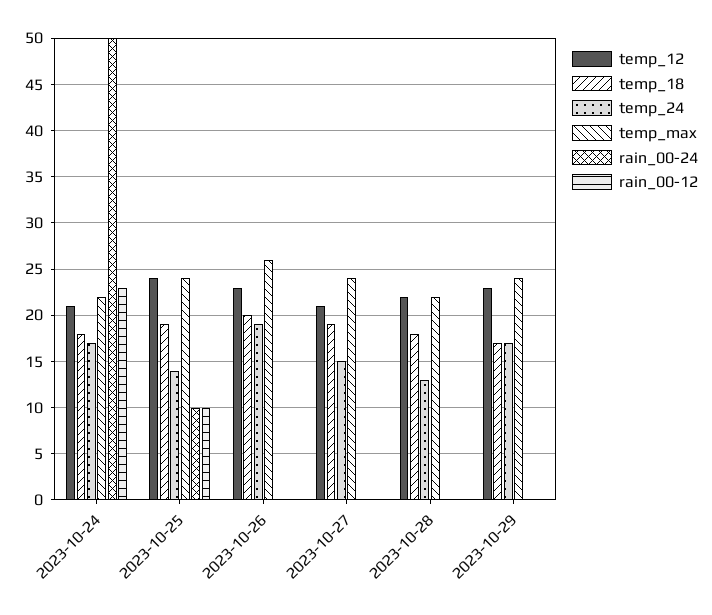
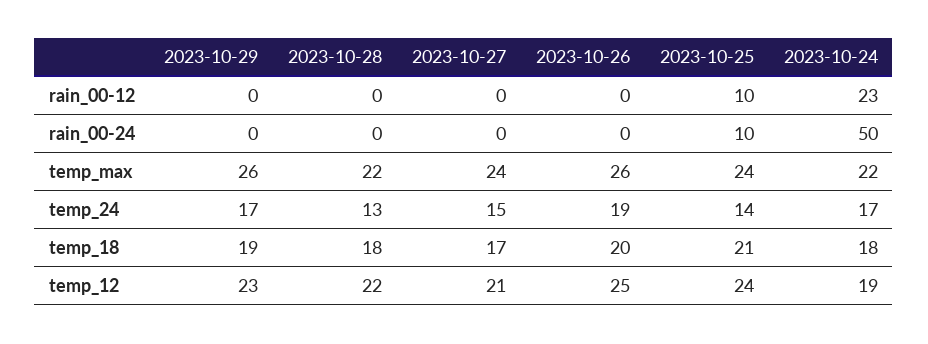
temp_12, 2023-10-24: 21 -> 19
temp_18, 2023-10-25: 19 -> 21
temp_12, 2023-10-26: 23 -> 25
temp_18, 2023-10-27: 19 -> 17
temp_18, 2023-10-29: 17 -> 19
temp_max, 2023-10-29: 24 -> 26

